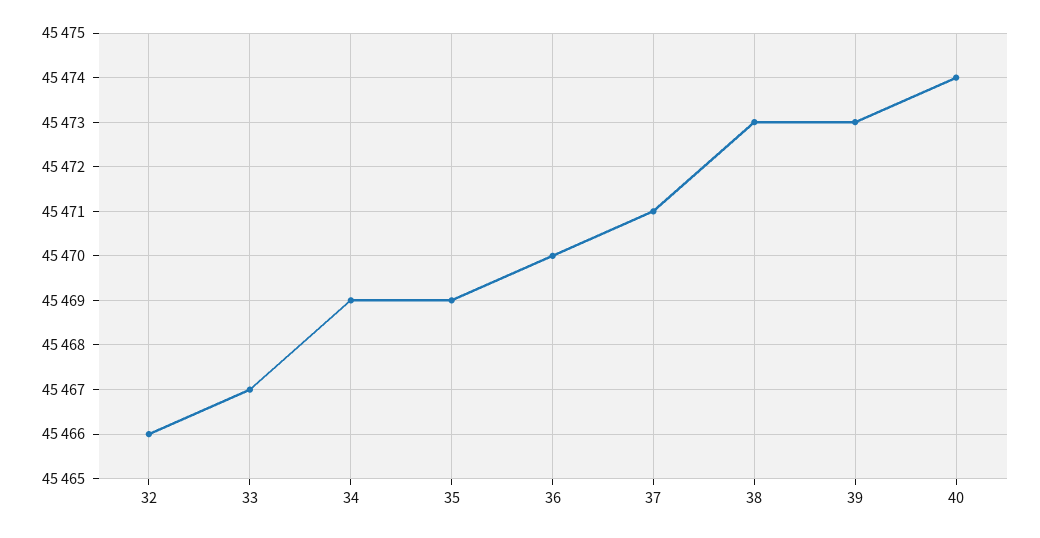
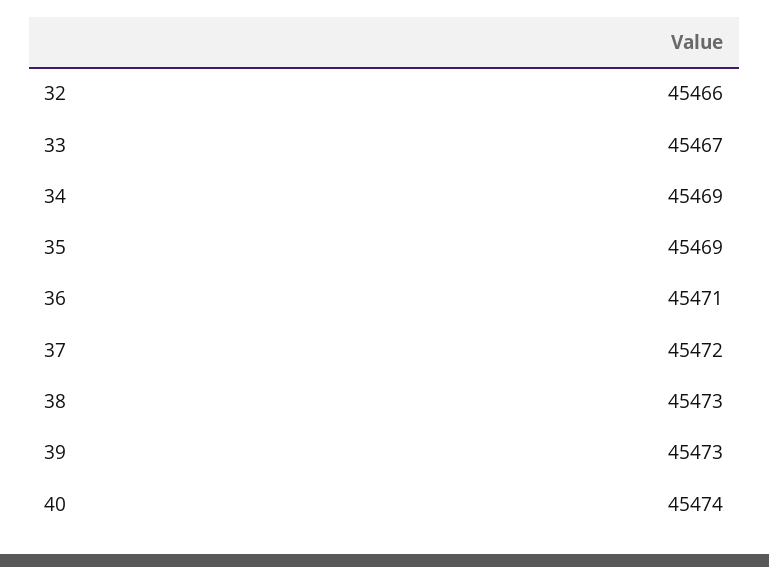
36: 45470 -> 45471
37: 45471 -> 45472

